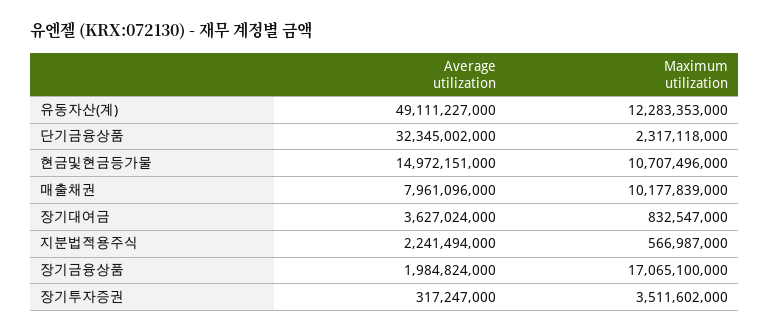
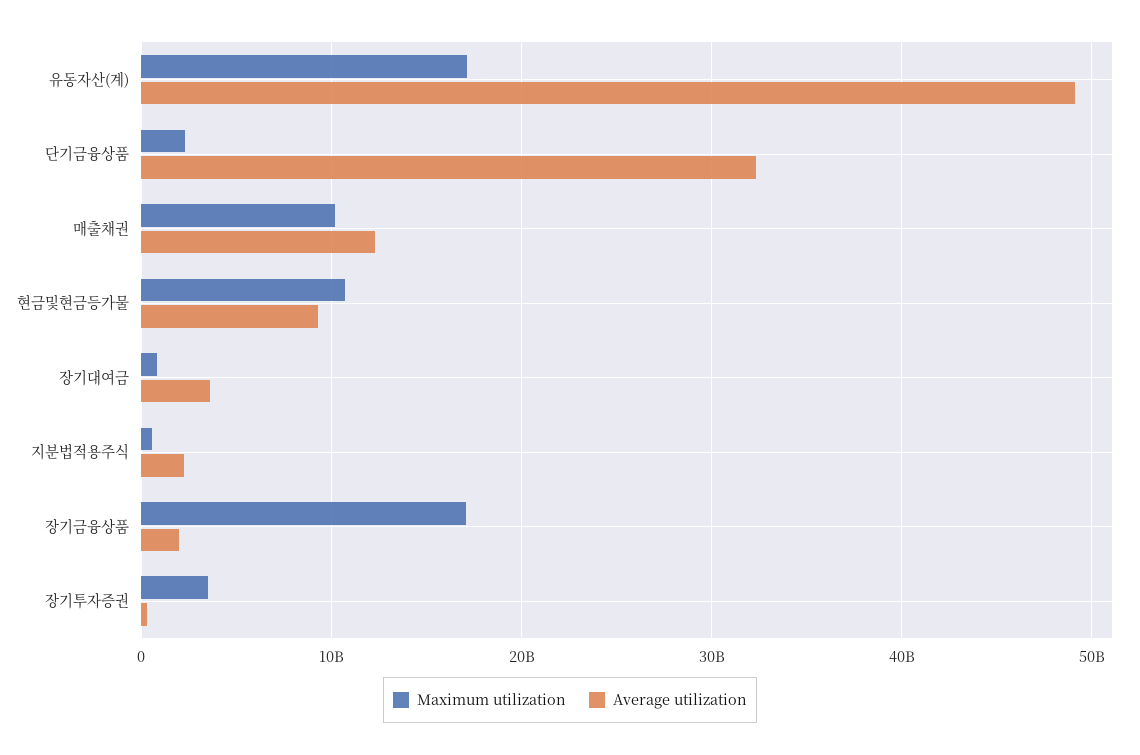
Maximum utilization, 유동자산(계): 12283353000 -> 17000000000
Average utilization, 현금및현금등가물: 14972151000 -> 9000000000
Average utilization, 매출채권: 7961096000 -> 12000000000

